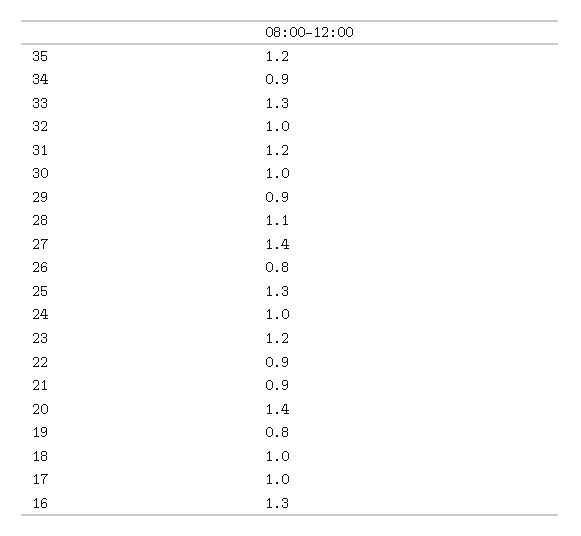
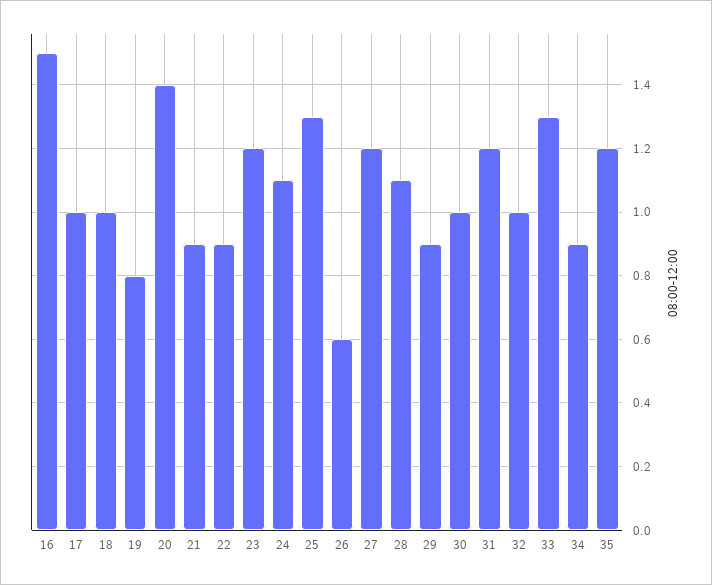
27: 1.4 -> 1.2
26: 0.8 -> 0.6
24: 1 -> 1.1
16: 1.3 -> 1.5

